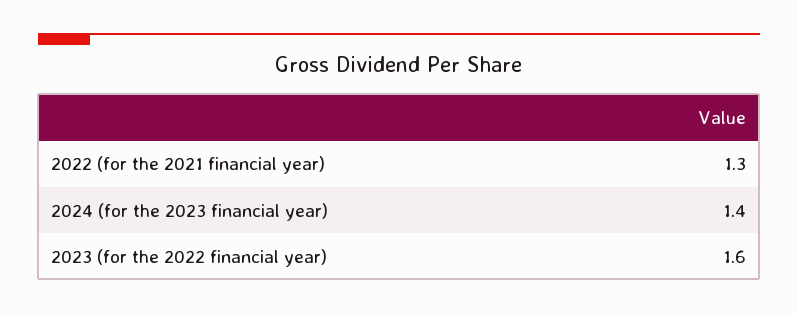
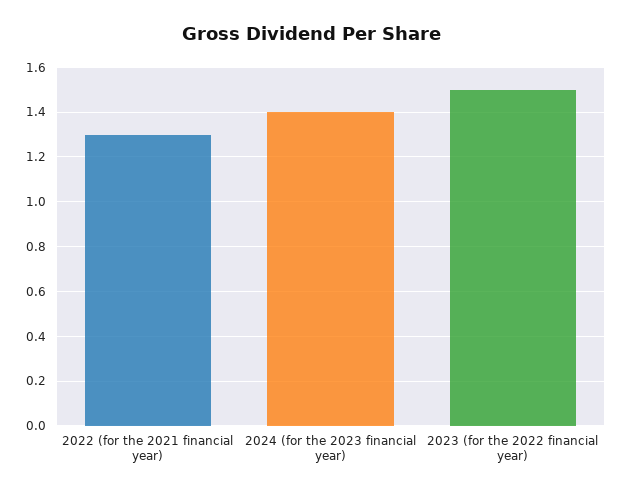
2023 (for the 2022 financial year): 1.6 -> 1.5

